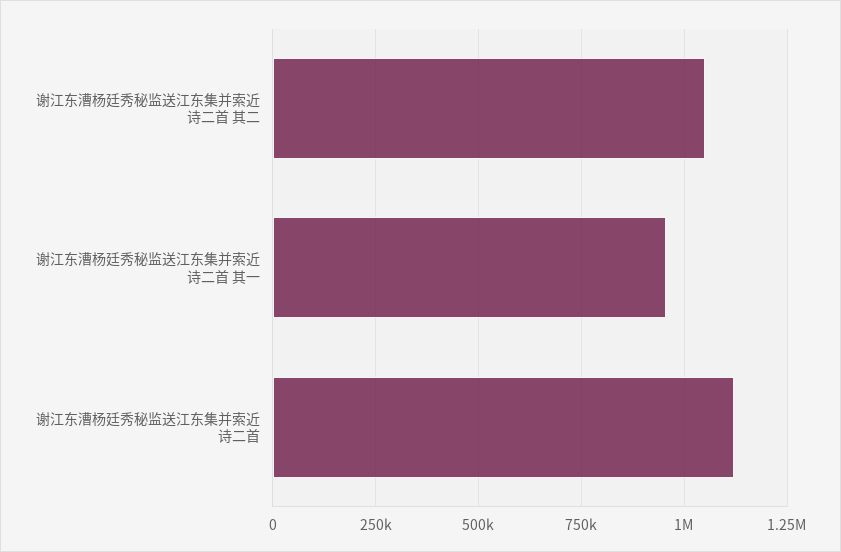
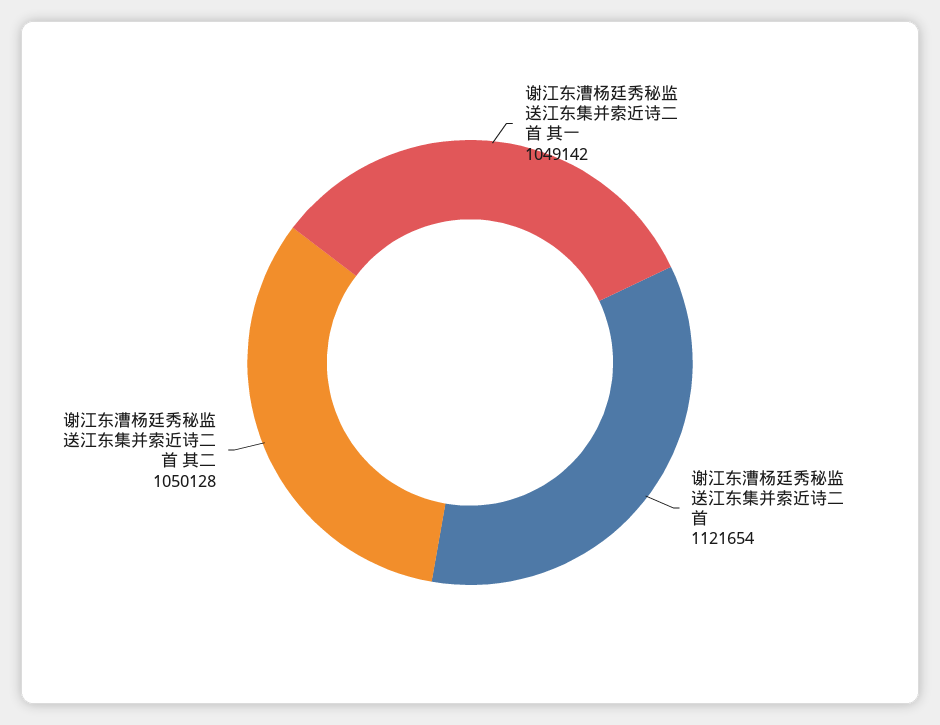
谢江东漕杨廷秀秘监送江东集并索近诗二首 其一: 950000 -> 1049142

